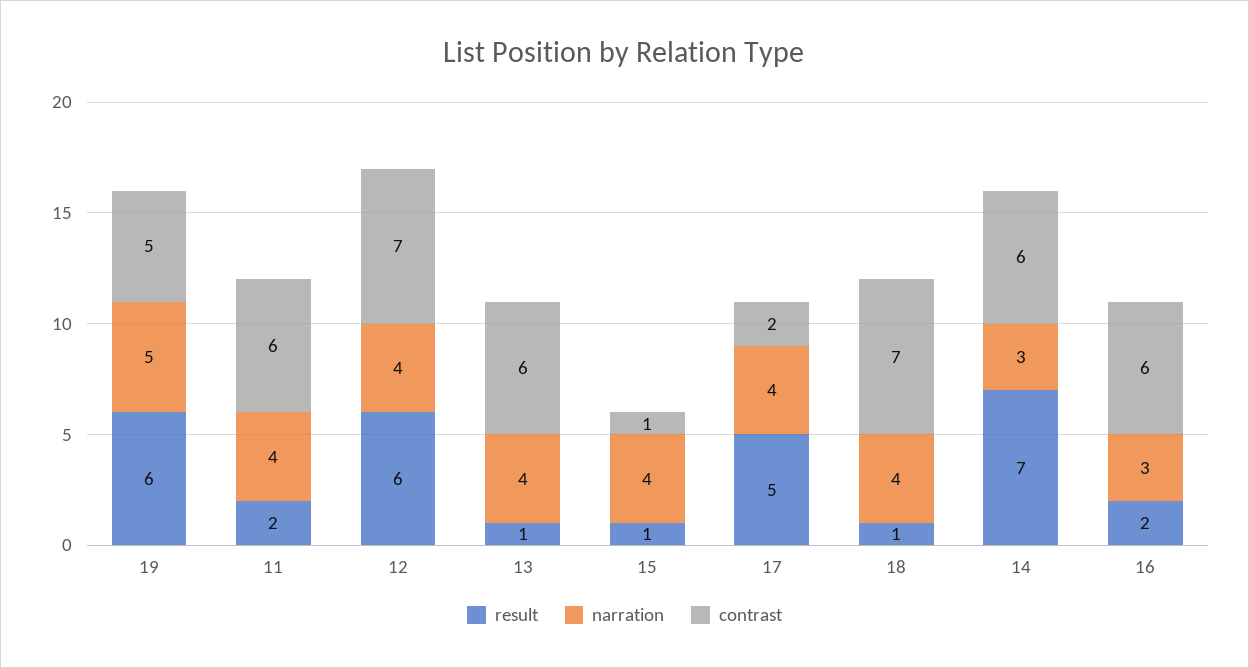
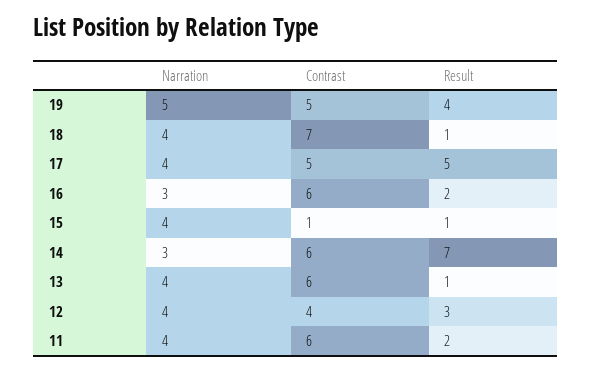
result, 19: 6 -> 4
result, 12: 6 -> 3
contrast, 12: 7 -> 4
contrast, 17: 2 -> 5

